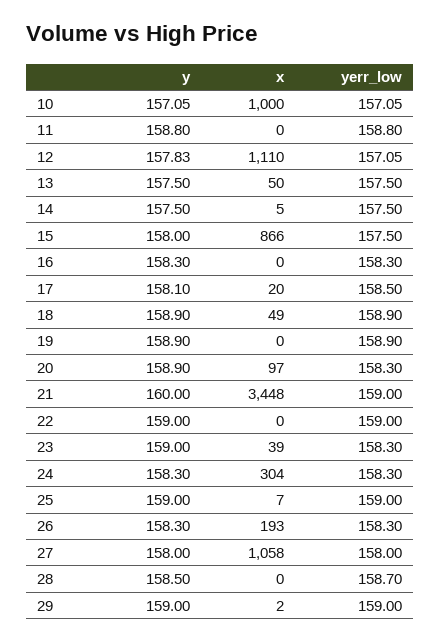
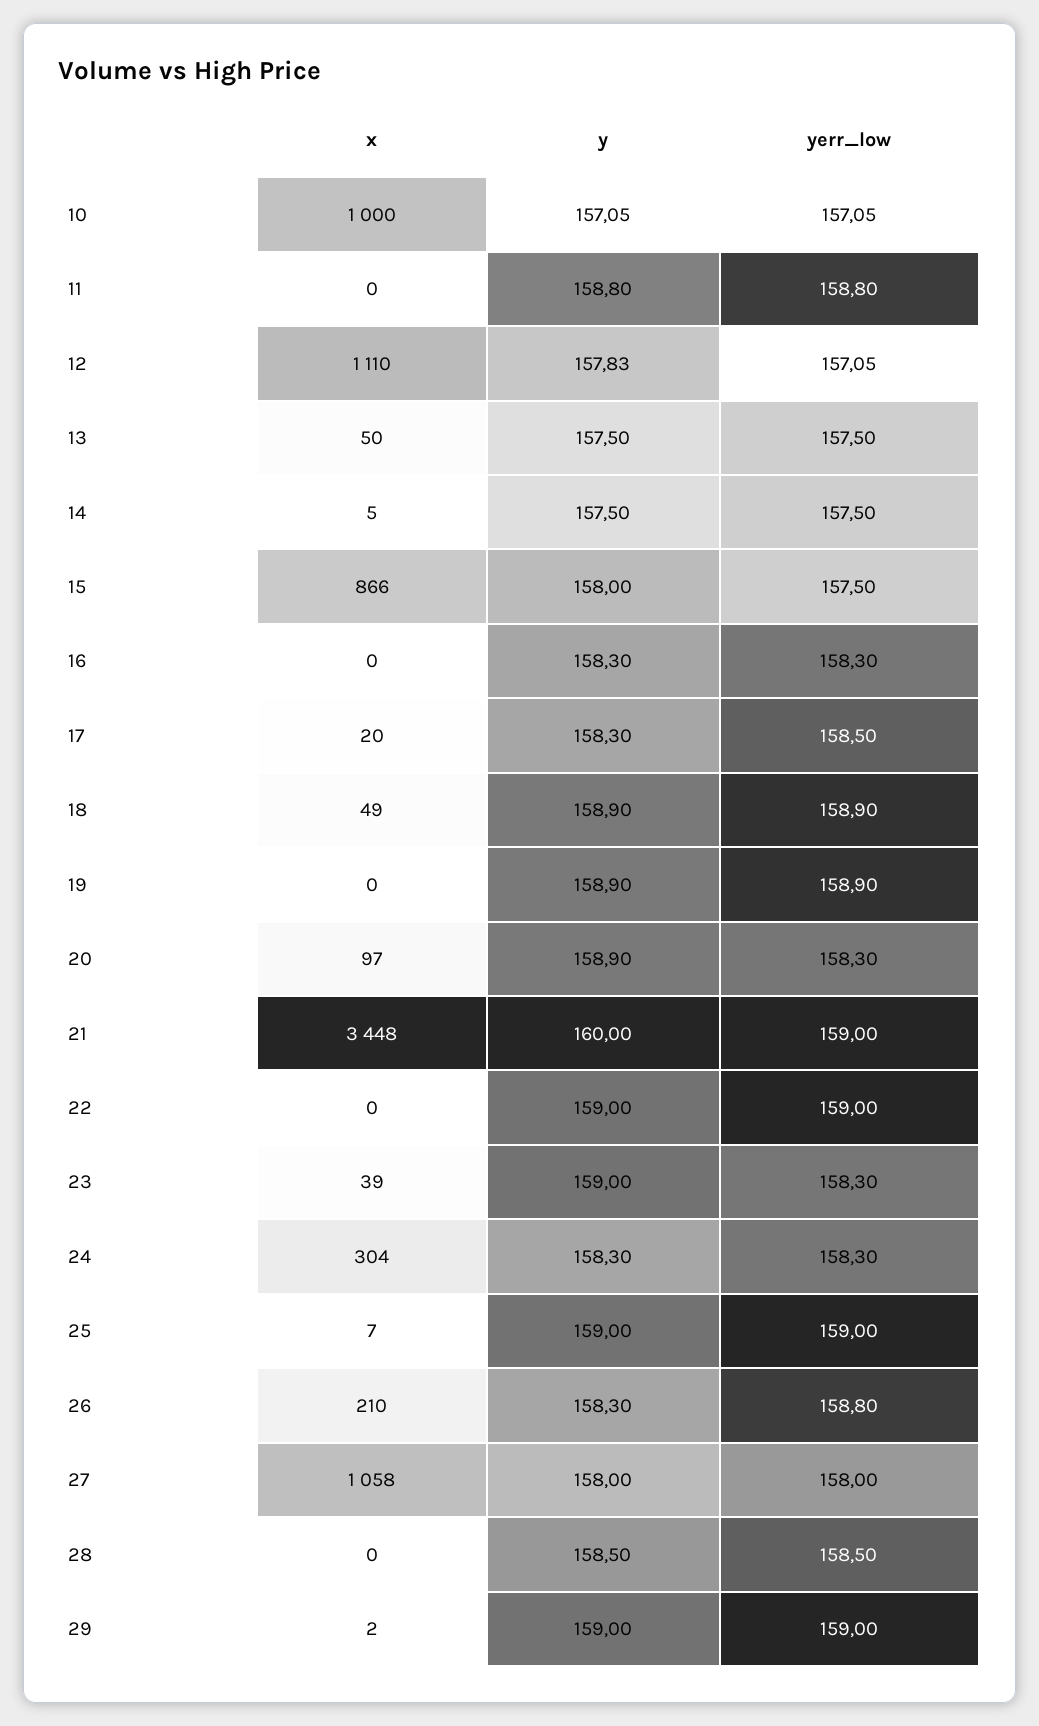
y, 17: 158.1 -> 158.3
x, 26: 193 -> 210
yerr_low, 26: 158.3 -> 158.8
yerr_low, 28: 158.7 -> 158.5

